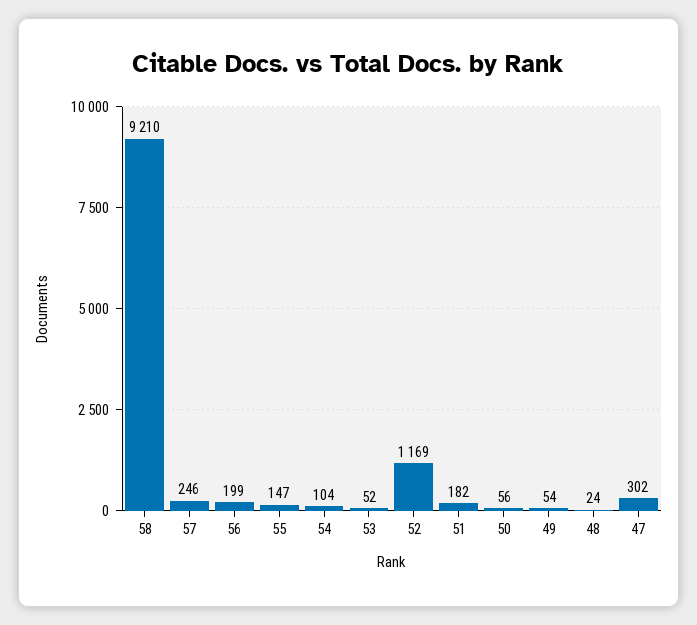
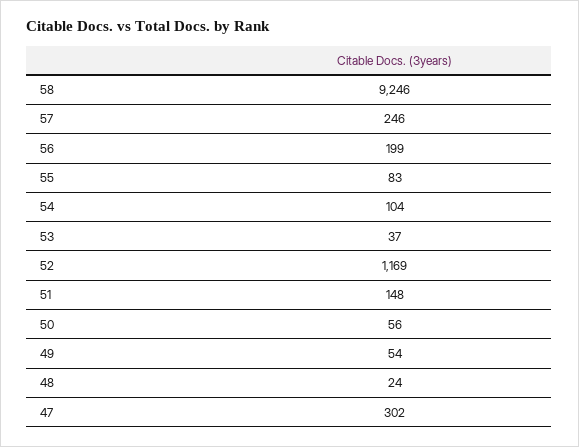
58: 9210 -> 9246
55: 147 -> 83
53: 52 -> 37
51: 182 -> 148

